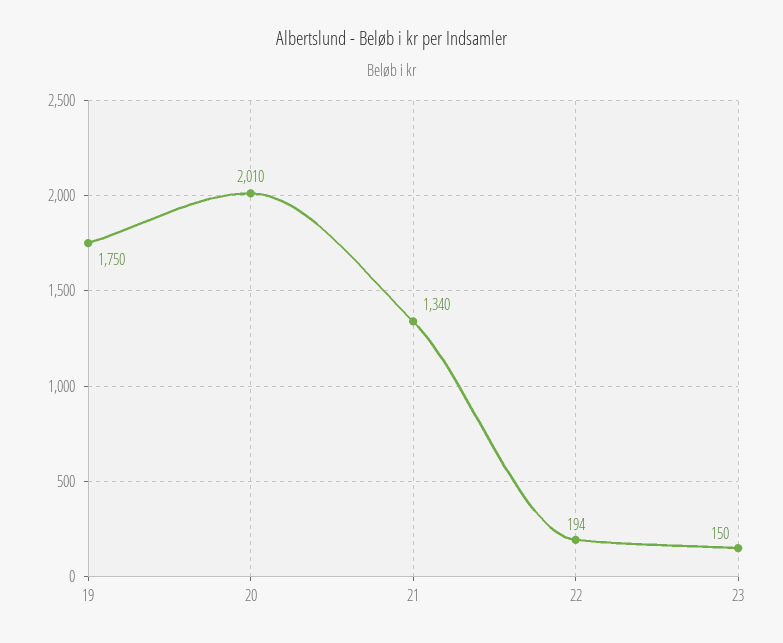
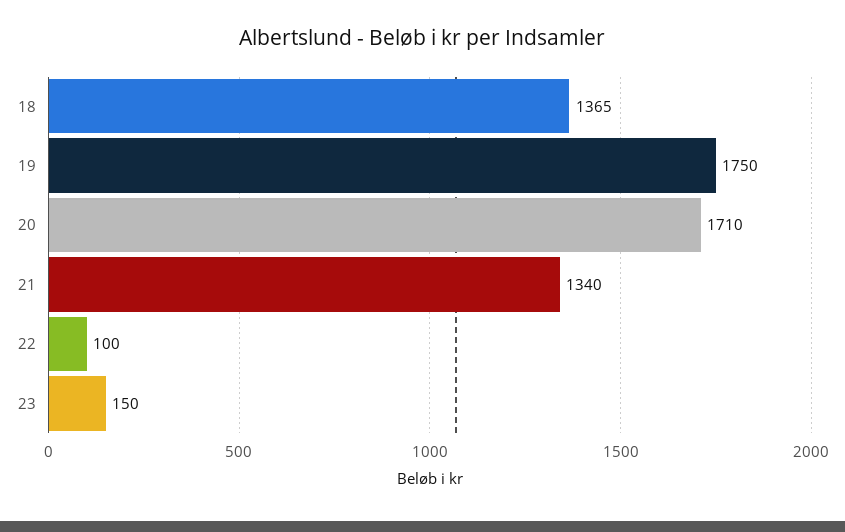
20: 2010 -> 1710
22: 194 -> 100
18: none -> 1365

